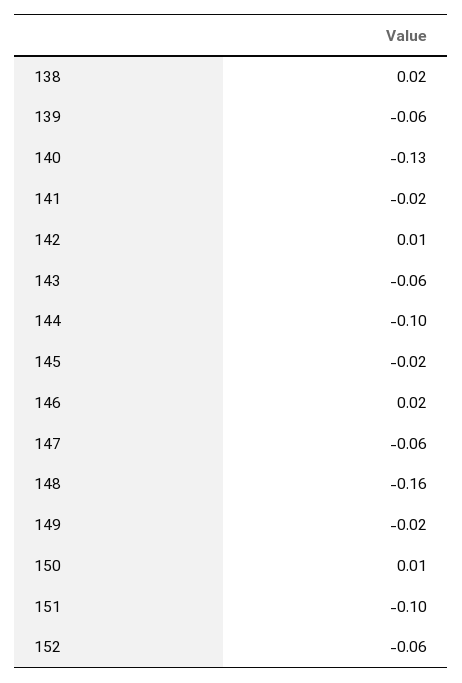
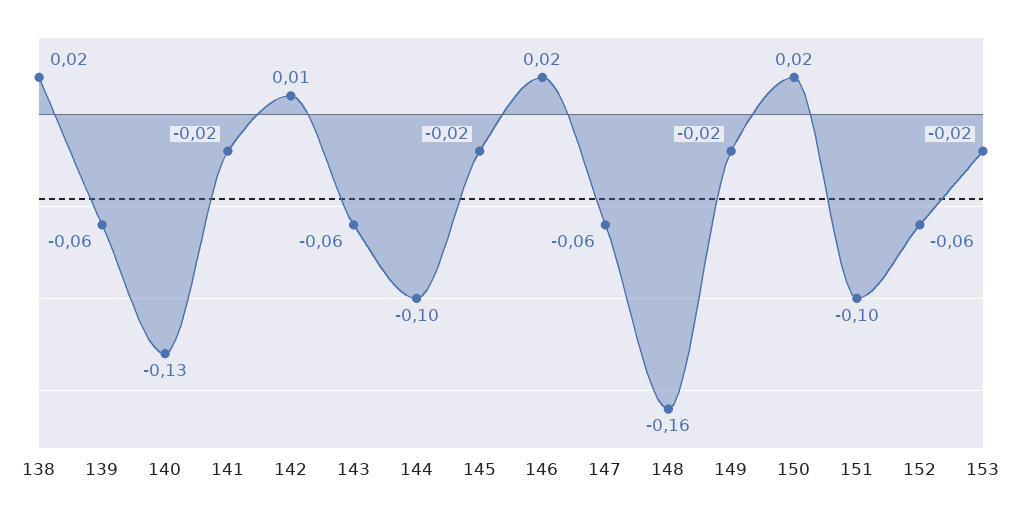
150: 0.01 -> 0.02
153: none -> -0.02

